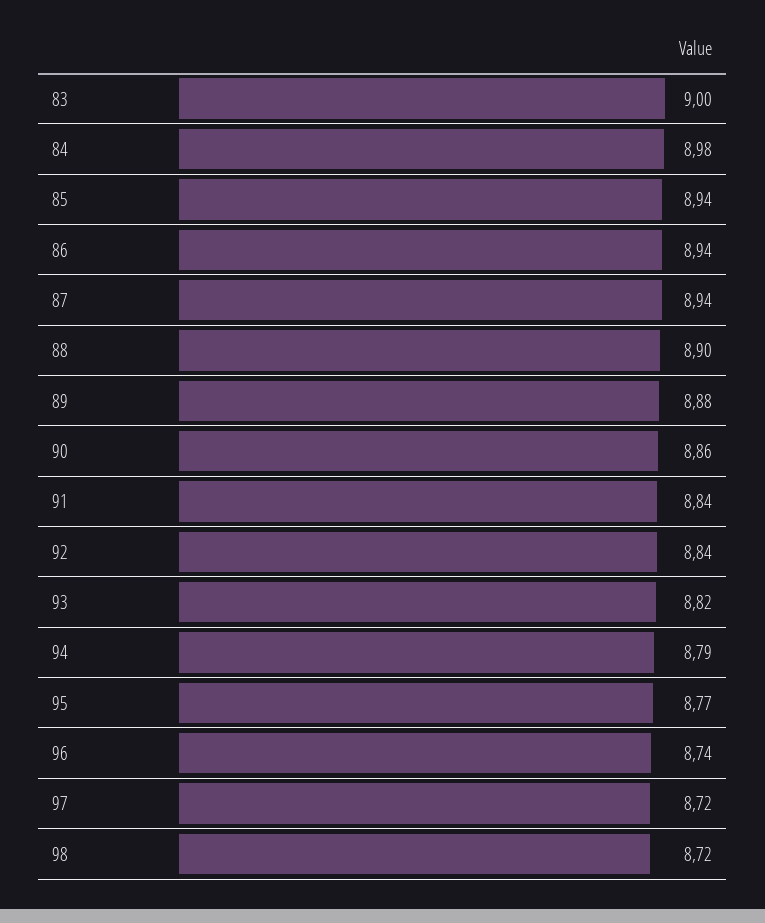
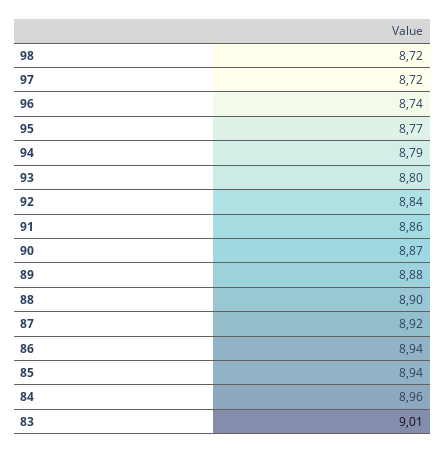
83: 9 -> 9.01
84: 8.98 -> 8.96
87: 8.94 -> 8.92
90: 8.86 -> 8.87
91: 8.84 -> 8.86
93: 8.82 -> 8.8

